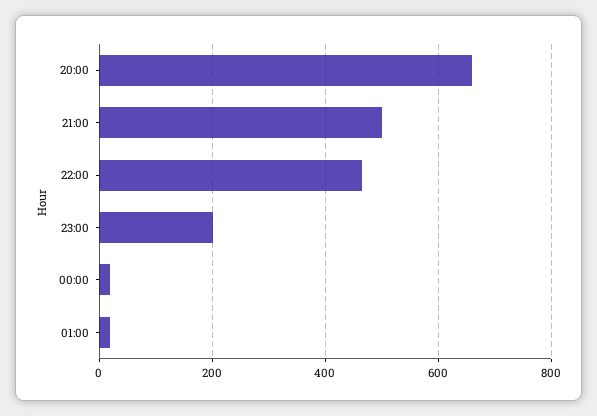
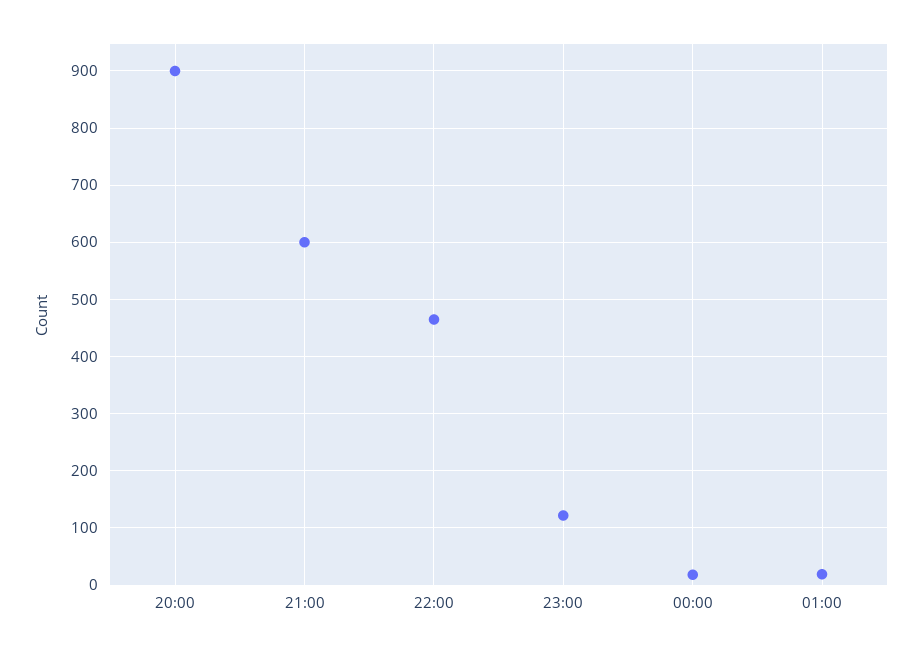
20:00: 660 -> 900
21:00: 500 -> 600
23:00: 200 -> 120

